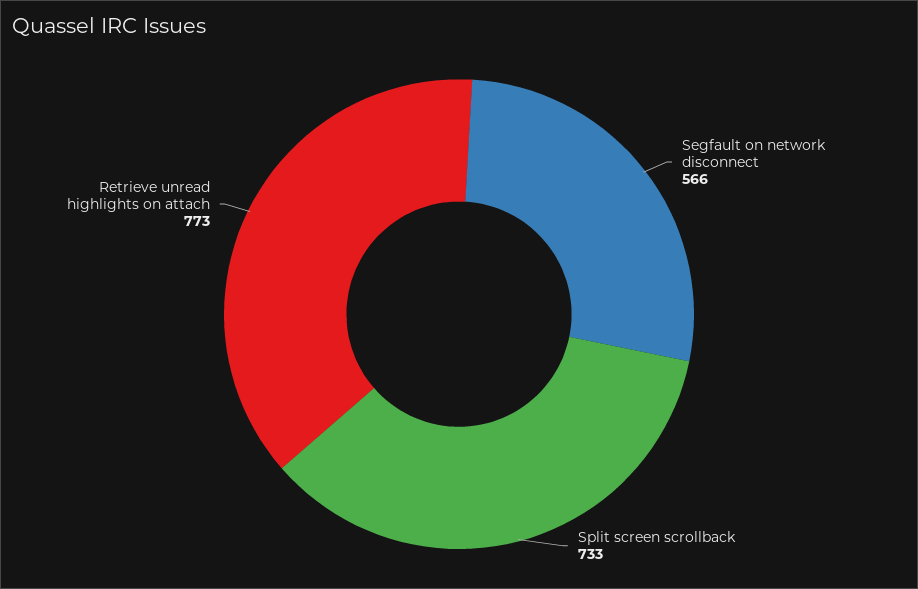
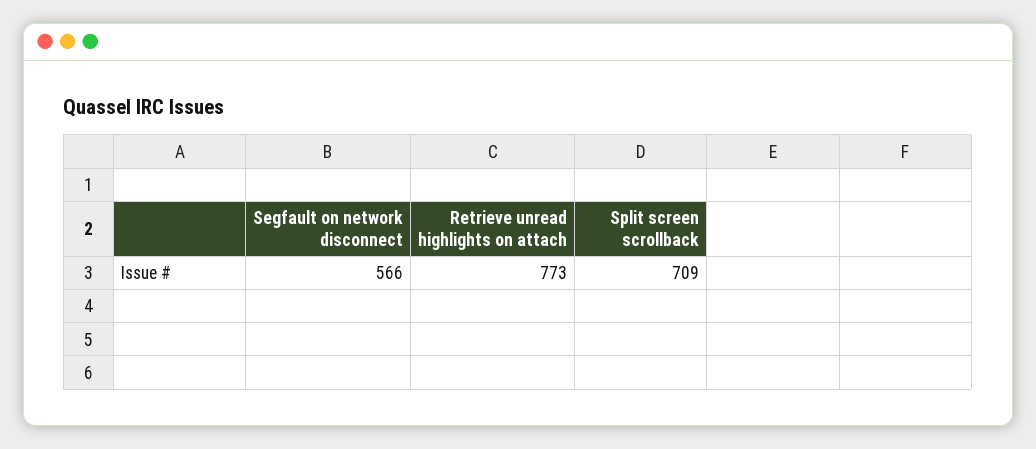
Split screen scrollback: 733 -> 709

